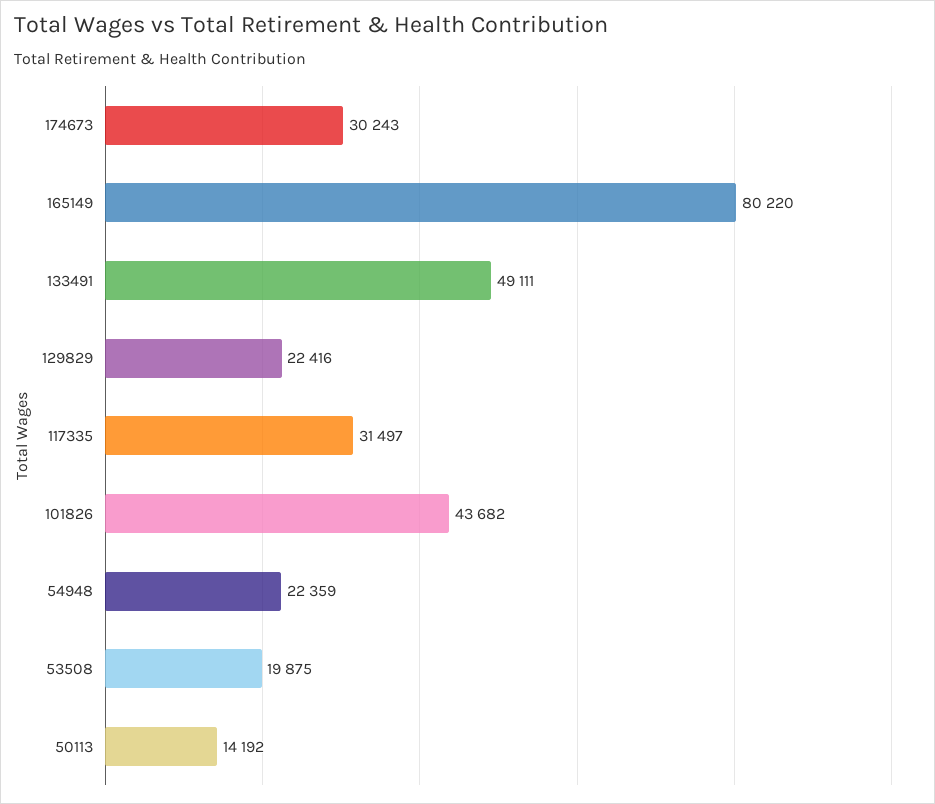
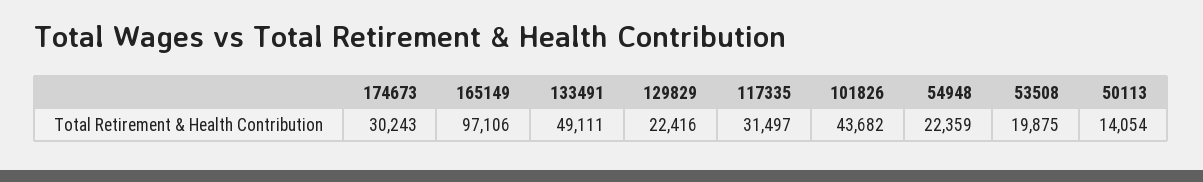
165149: 80220 -> 97106
50113: 14192 -> 14054

